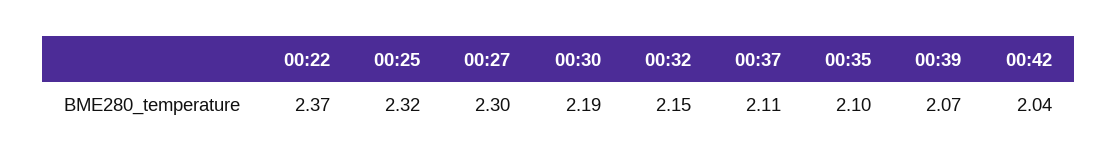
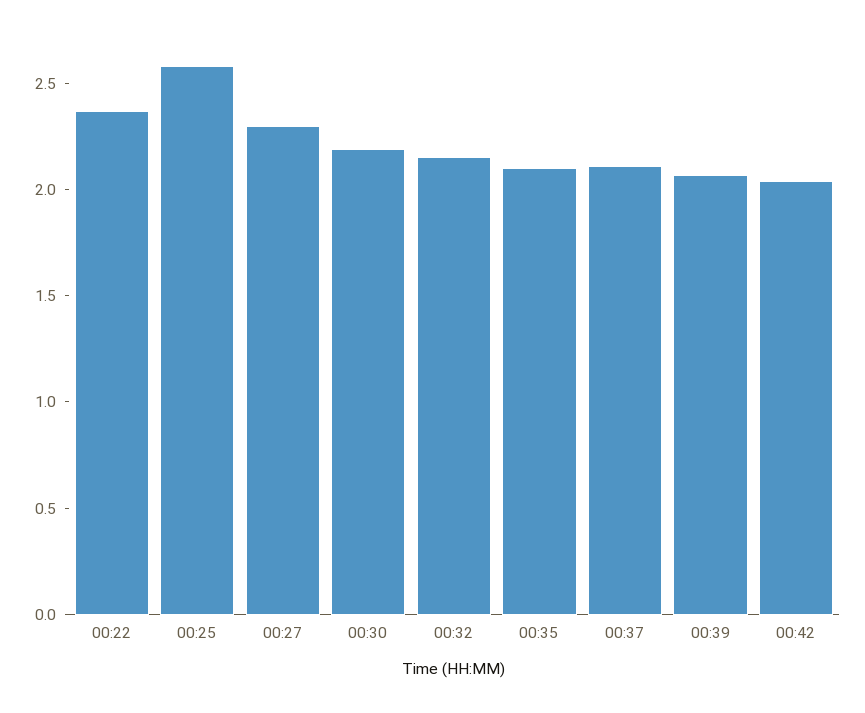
00:25: 2.32 -> 2.6

